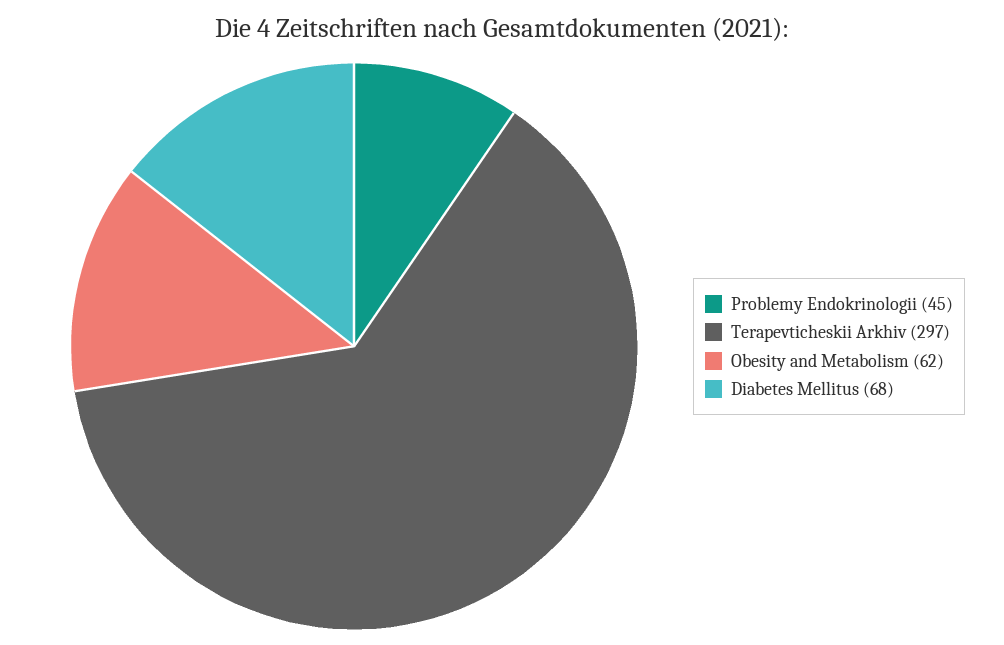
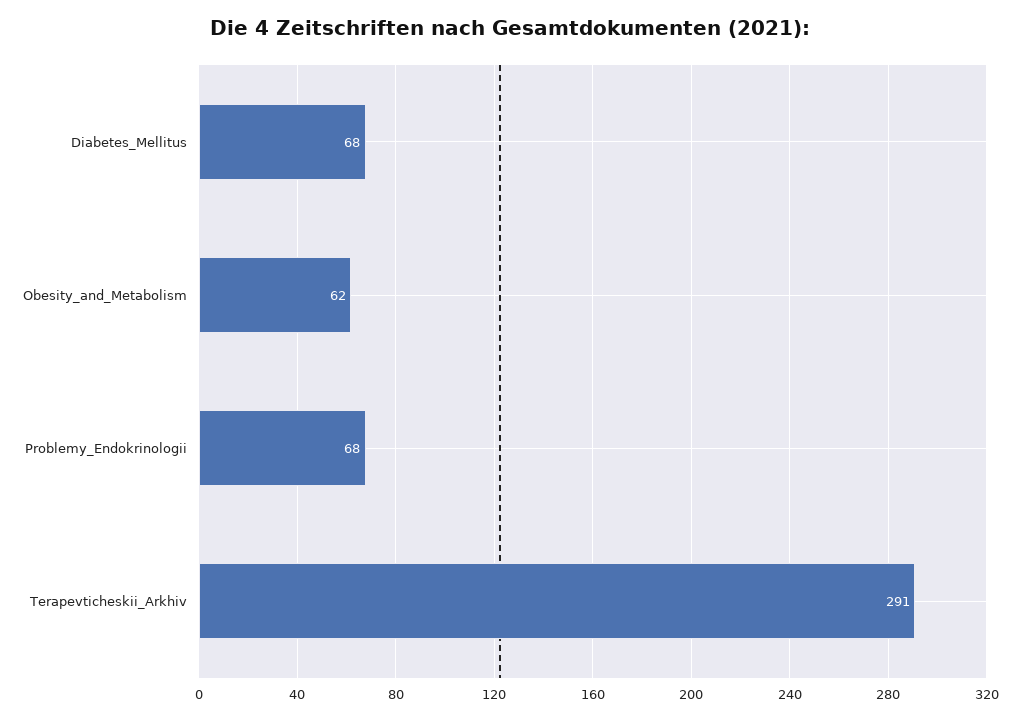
Problemy Endokrinologii: 45 -> 68
Terapevticheskii Arkhiv: 297 -> 291

